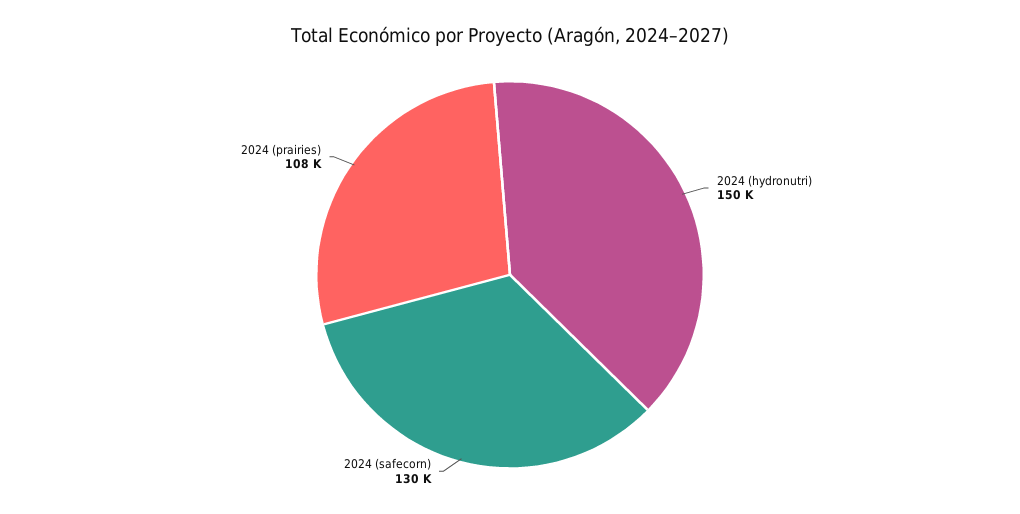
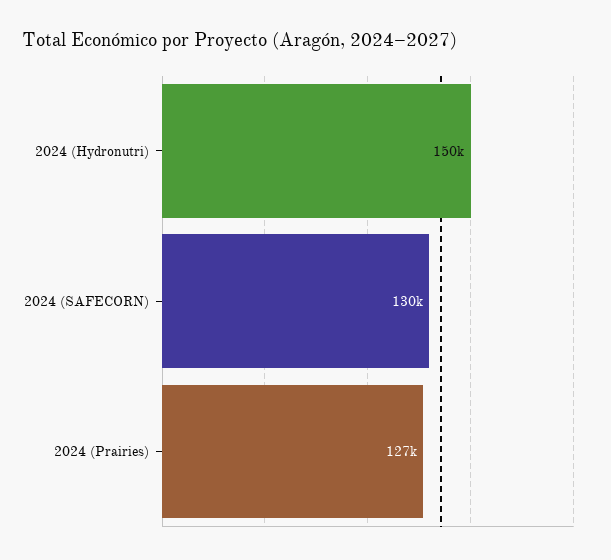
2024 (prairies): 108000 -> 127000

